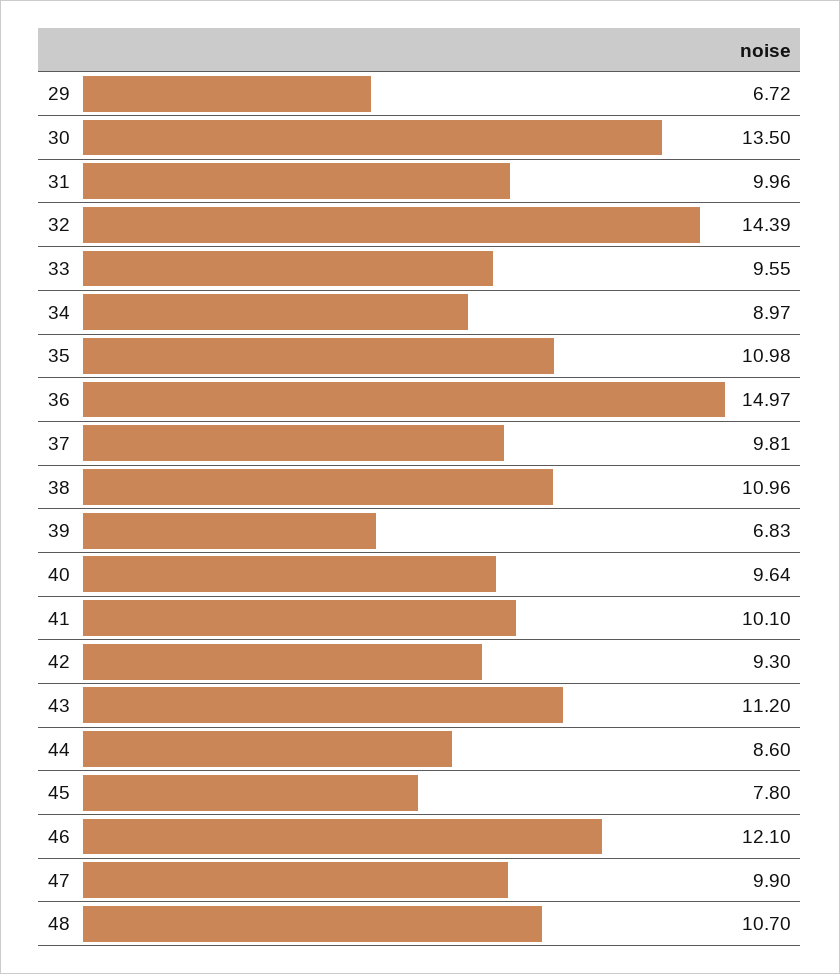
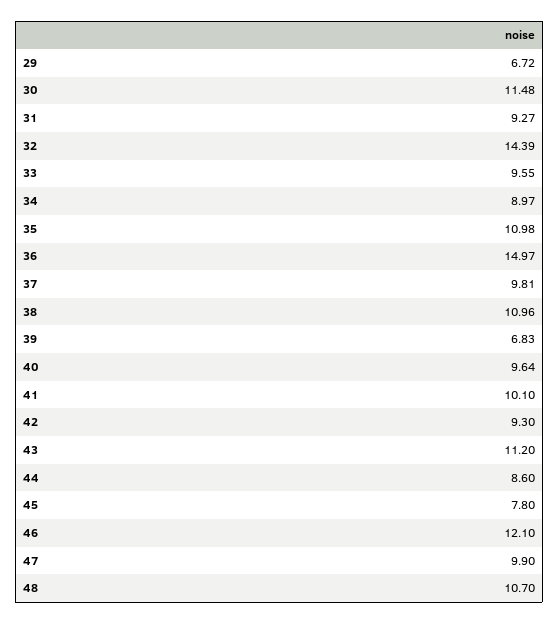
30: 13.5 -> 11.48
31: 9.96 -> 9.27

